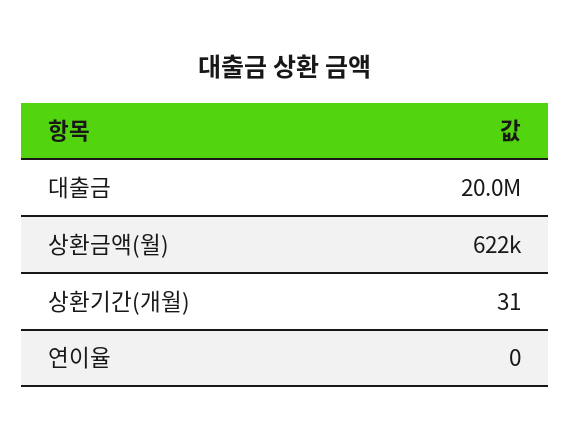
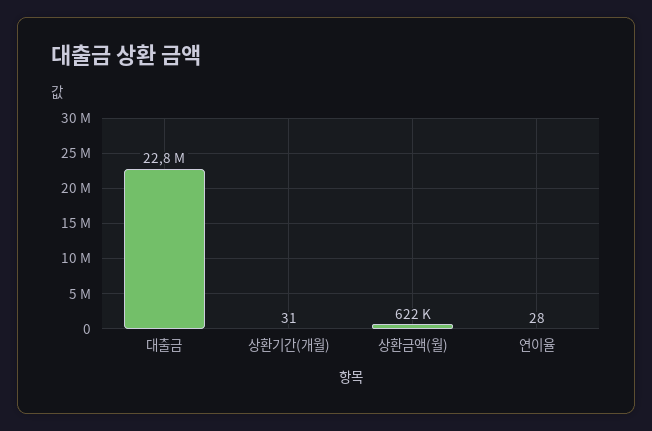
대출금: 20000000 -> 22800000
연이율: 0 -> 28

